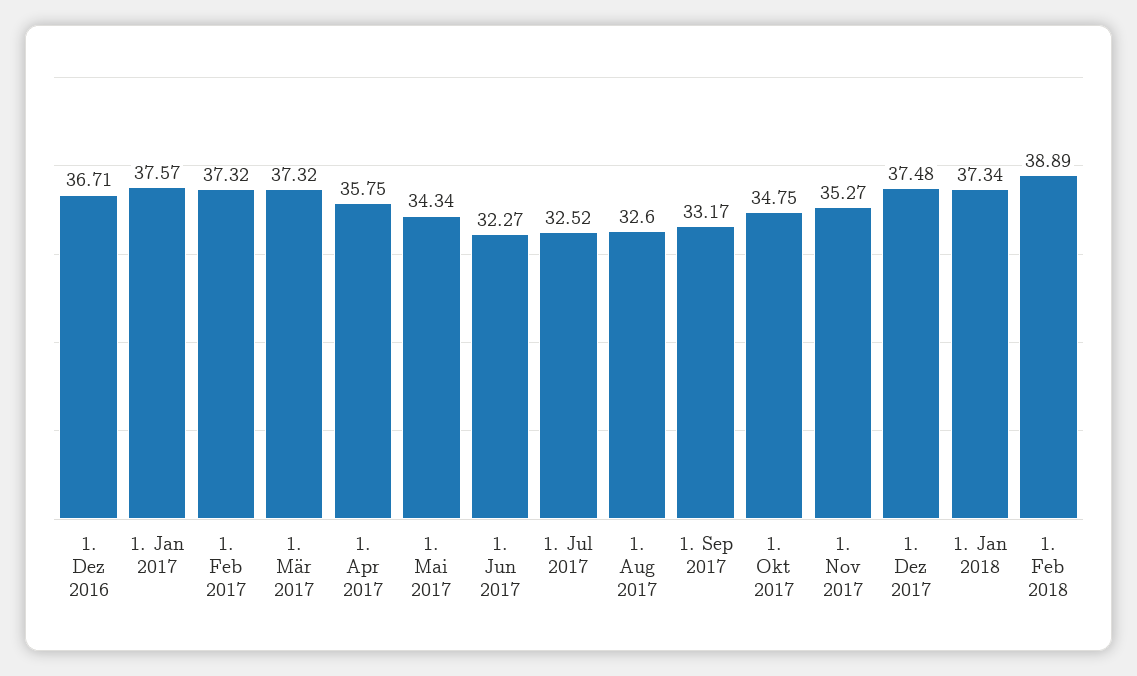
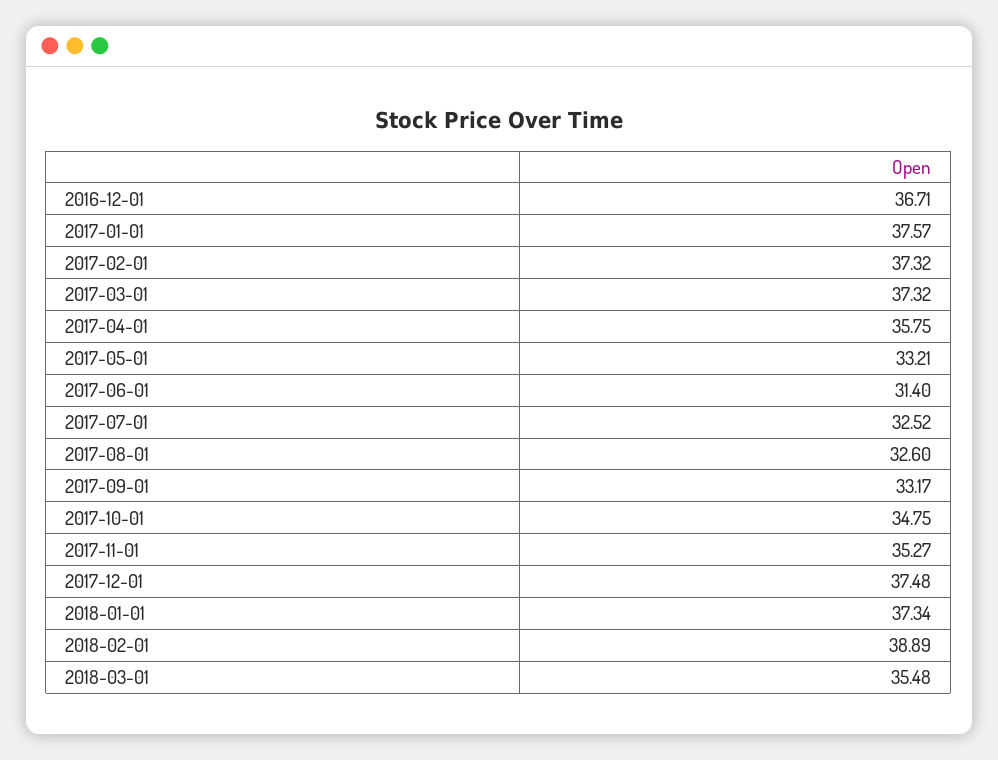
1. Mai 2017: 34.34 -> 33.21
1. Jun 2017: 32.27 -> 31.4
2018-03-01: none -> 35.48

